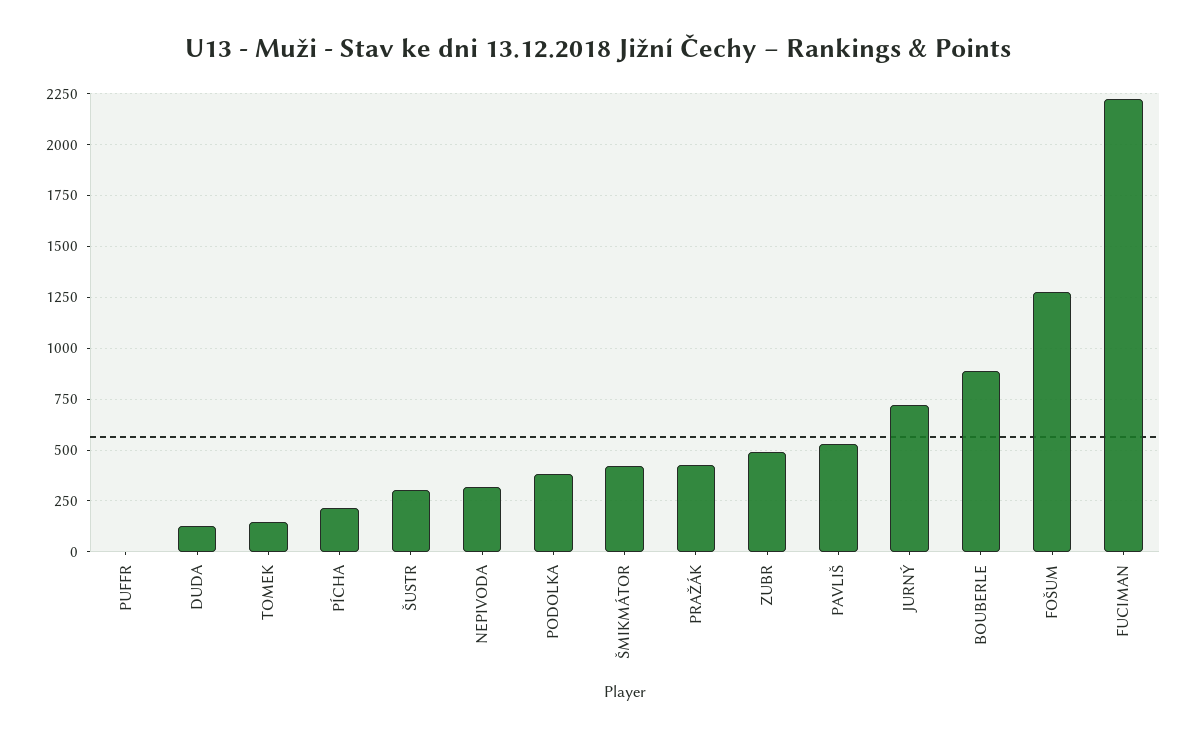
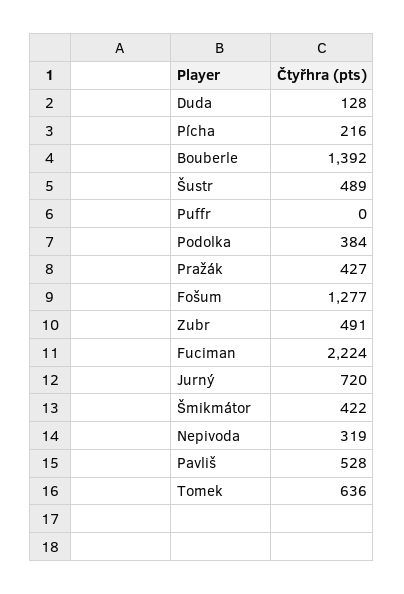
TOMEK: 150 -> 636
ŠUSTR: 300 -> 489
BOUBERLE: 900 -> 1392

